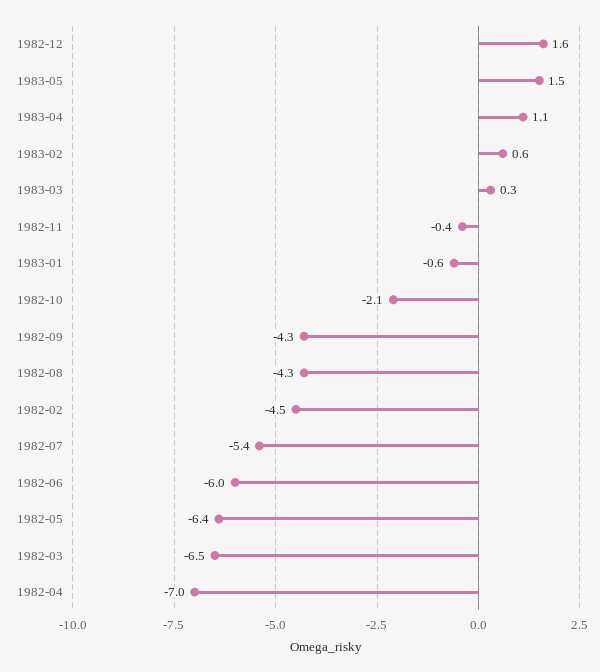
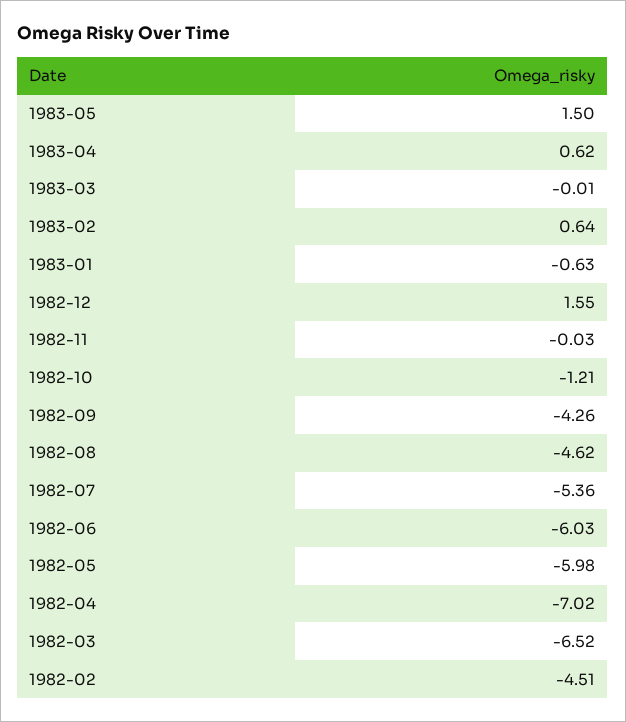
1983-04: 1.1 -> 0.62
1983-03: 0.3 -> -0.01
1982-11: -0.4 -> -0.03
1982-10: -2.1 -> -1.21
1982-08: -4.3 -> -4.62
1982-05: -6.4 -> -5.98

